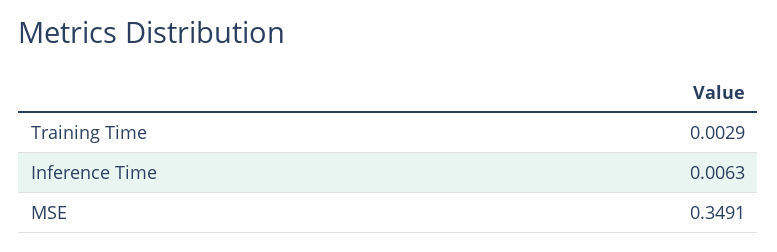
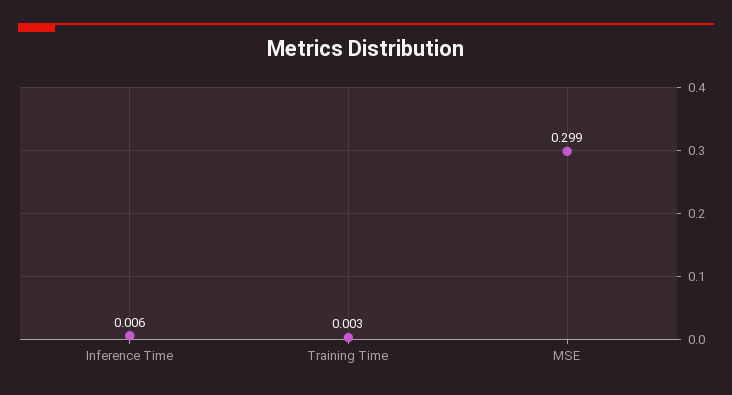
MSE: 0.3491 -> 0.299

